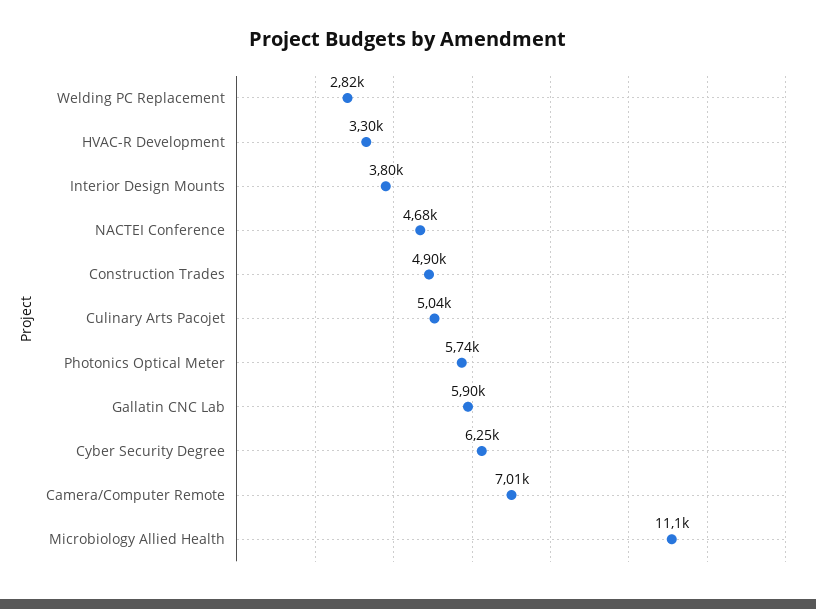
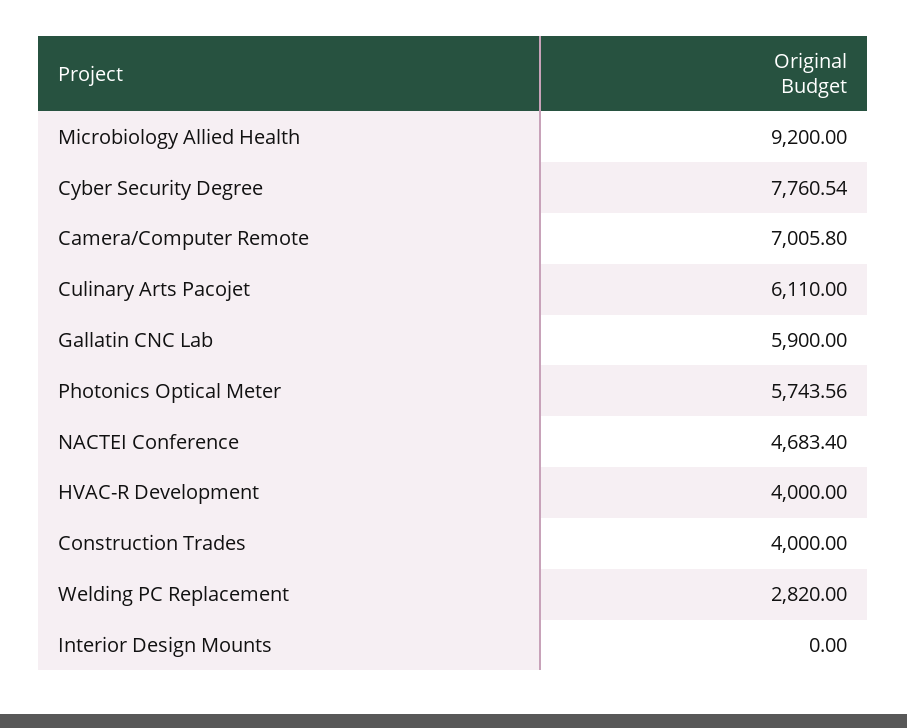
HVAC-R Development: 3300 -> 4000
Interior Design Mounts: 3800 -> 0
Construction Trades: 4900 -> 4000
Culinary Arts Pacojet: 5040 -> 6110
Cyber Security Degree: 6250 -> 7760.54
Microbiology Allied Health: 11100 -> 9200

